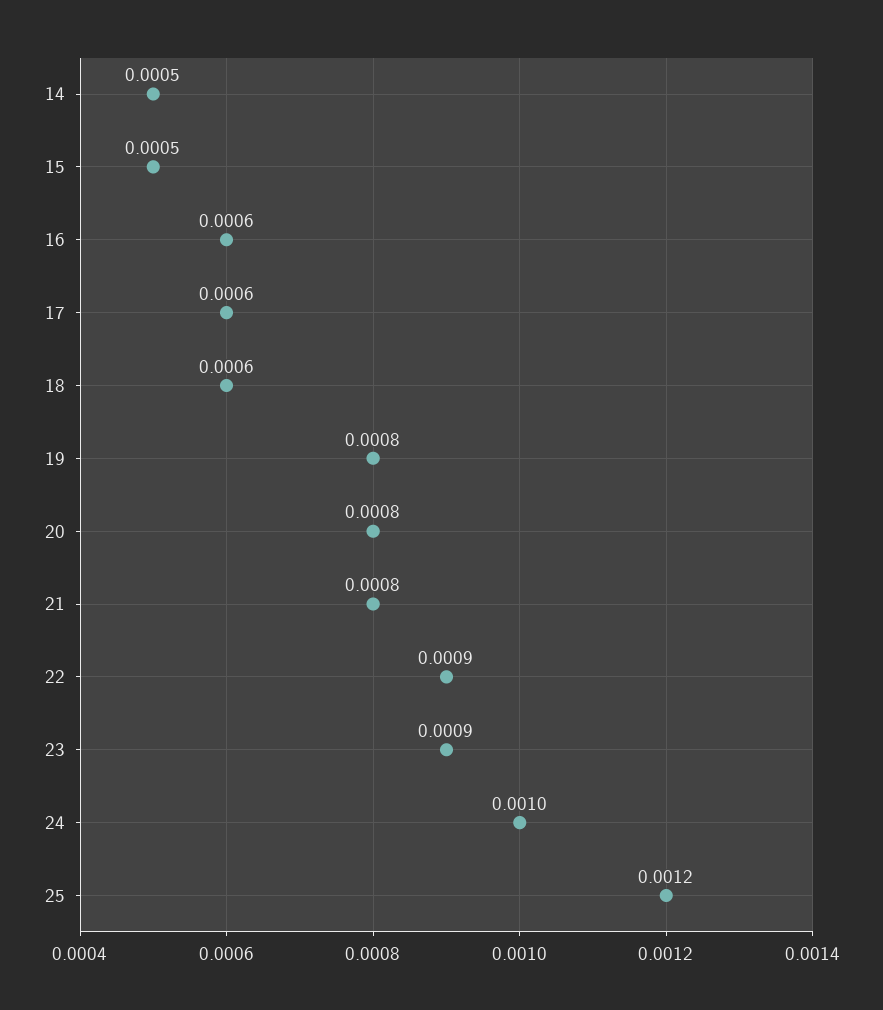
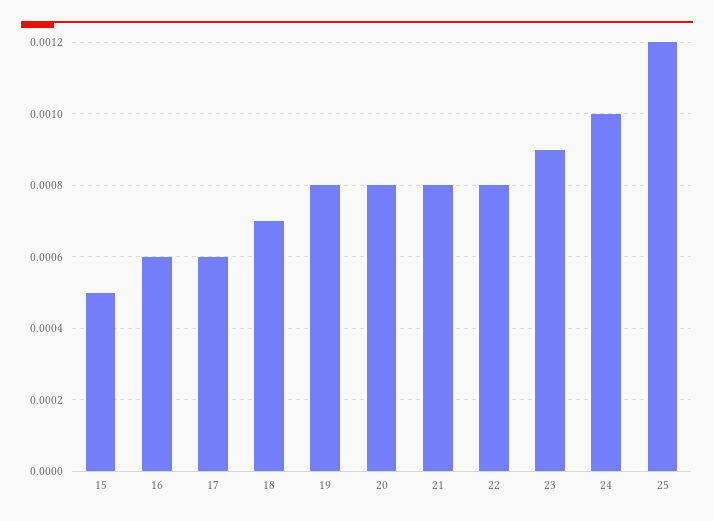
14: 0.0005 -> none
18: 0.0006 -> 0.0007
22: 0.0009 -> 0.0008

